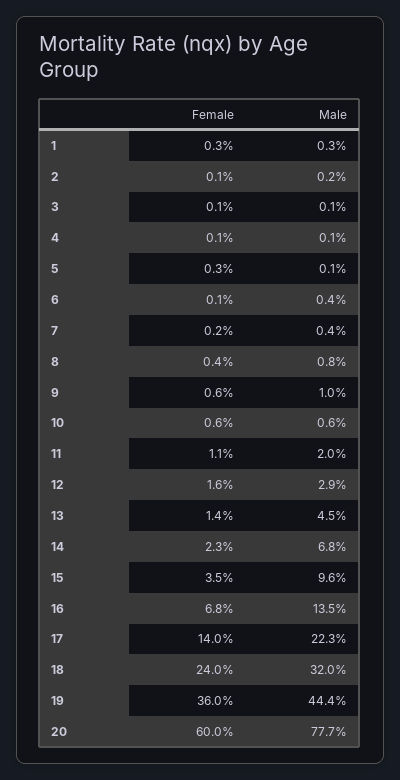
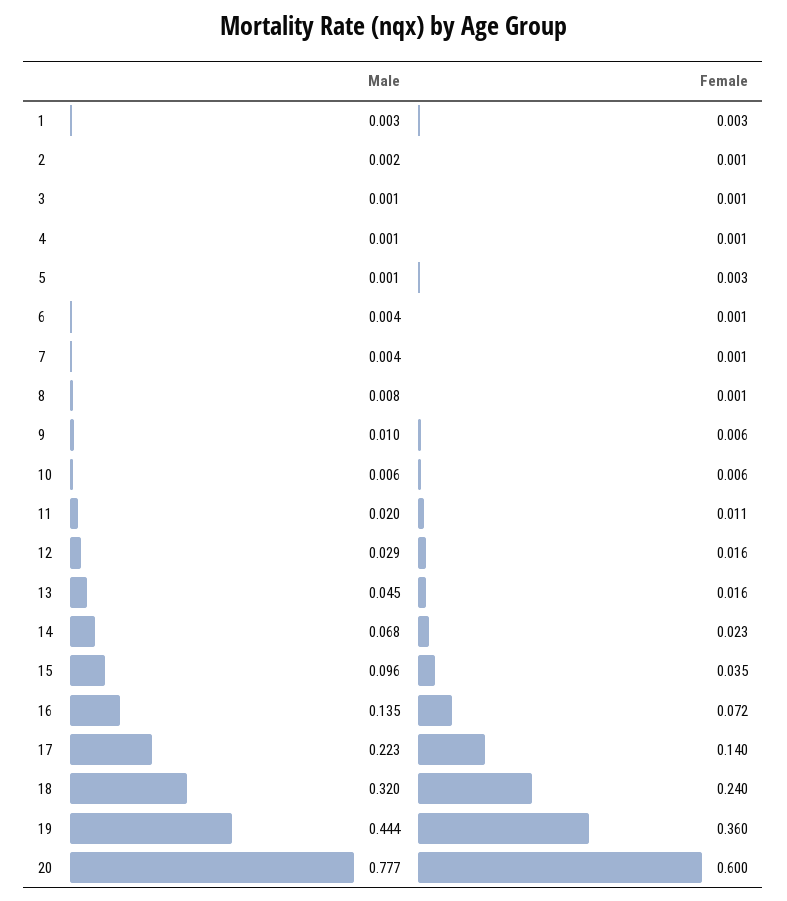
Female, 7: 0.002 -> 0.001
Female, 8: 0.004 -> 0.001
Female, 13: 0.014 -> 0.016
Female, 16: 0.068 -> 0.072

